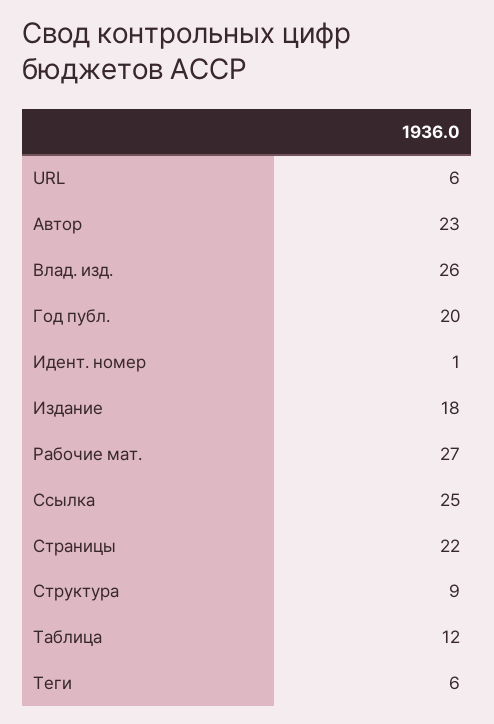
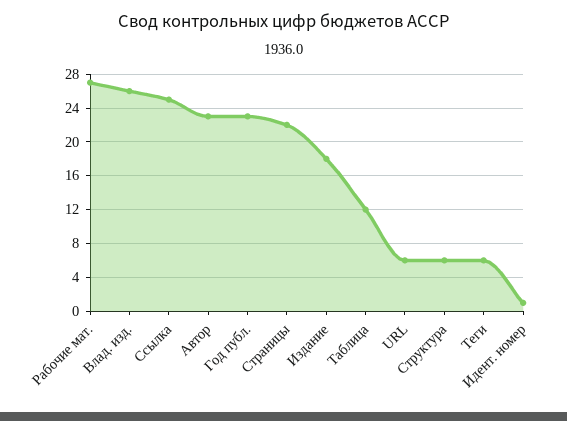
Год публ.: 20 -> 23
Структура: 9 -> 6

